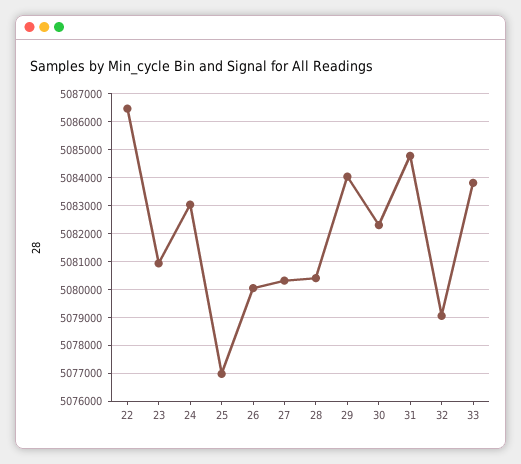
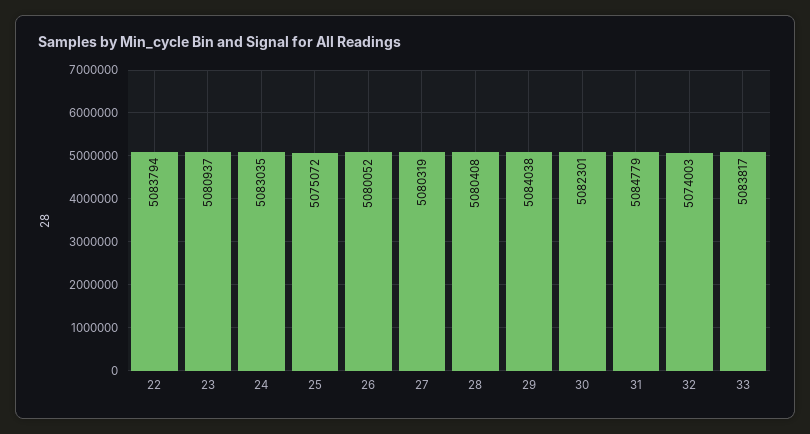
22: 5086500 -> 5083794
25: 5077000 -> 5075072
32: 5079000 -> 5074003

